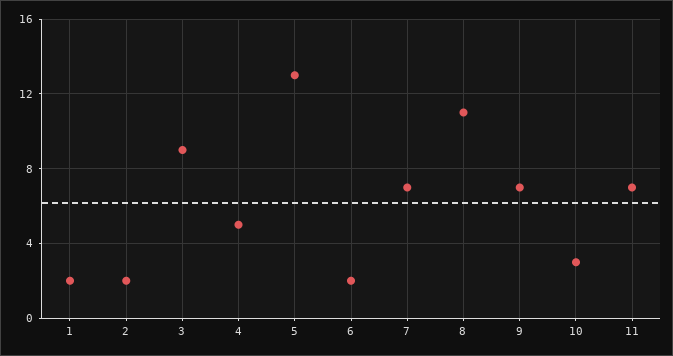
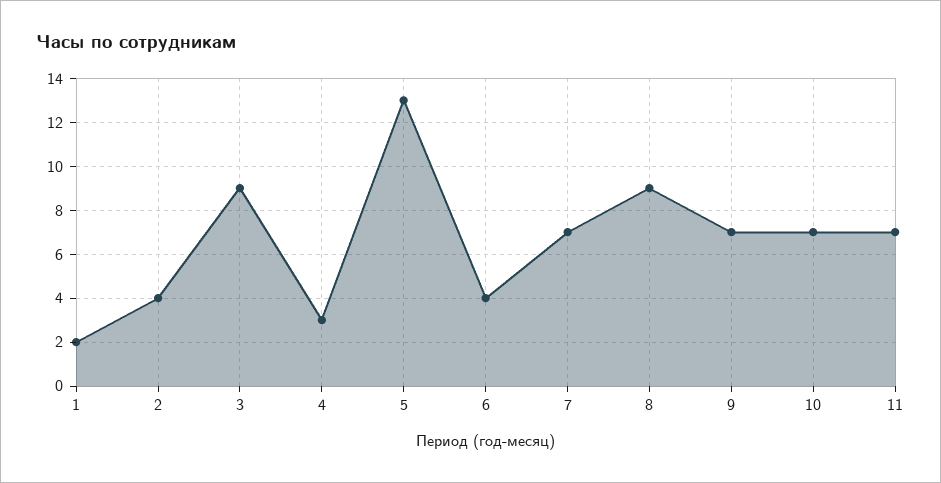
2: 2 -> 4
4: 5 -> 3
6: 2 -> 4
8: 11 -> 9
10: 3 -> 7

